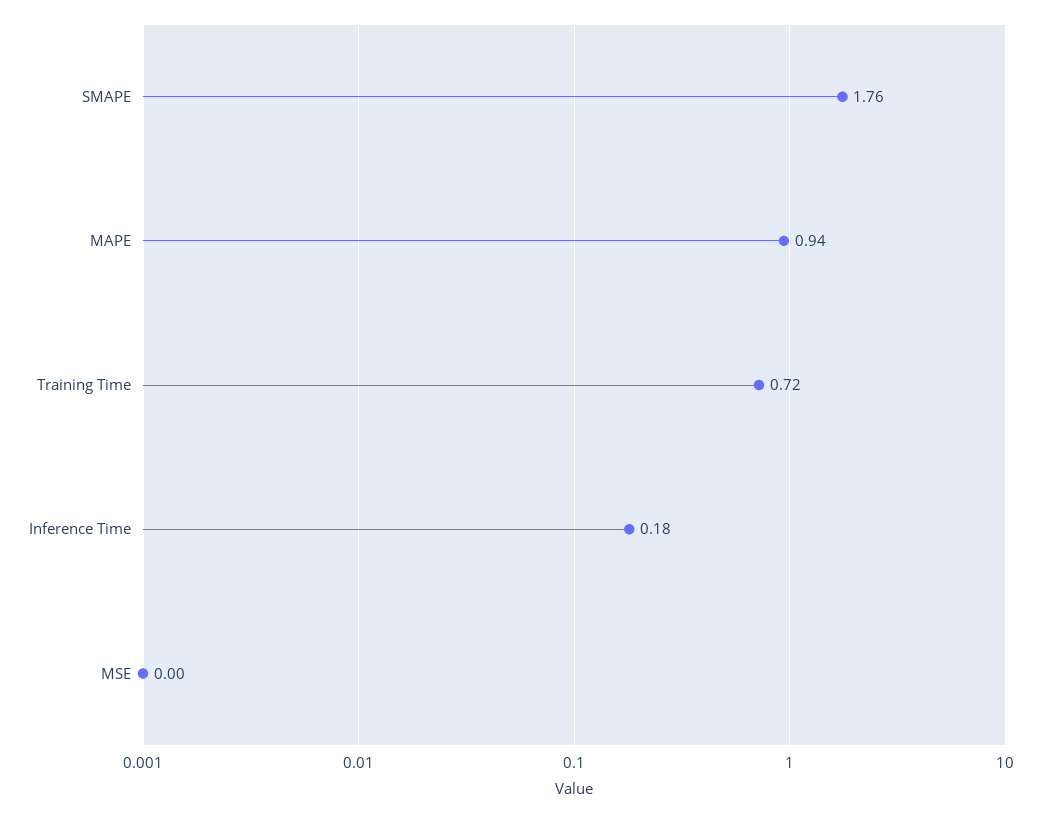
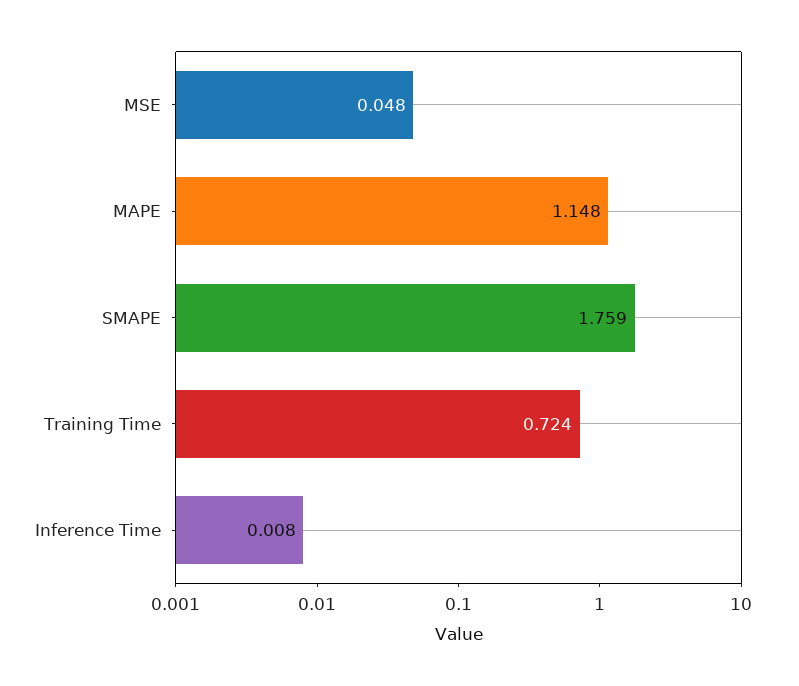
MAPE: 0.94 -> 1.148
Inference Time: 0.18 -> 0.008
MSE: 0 -> 0.048

